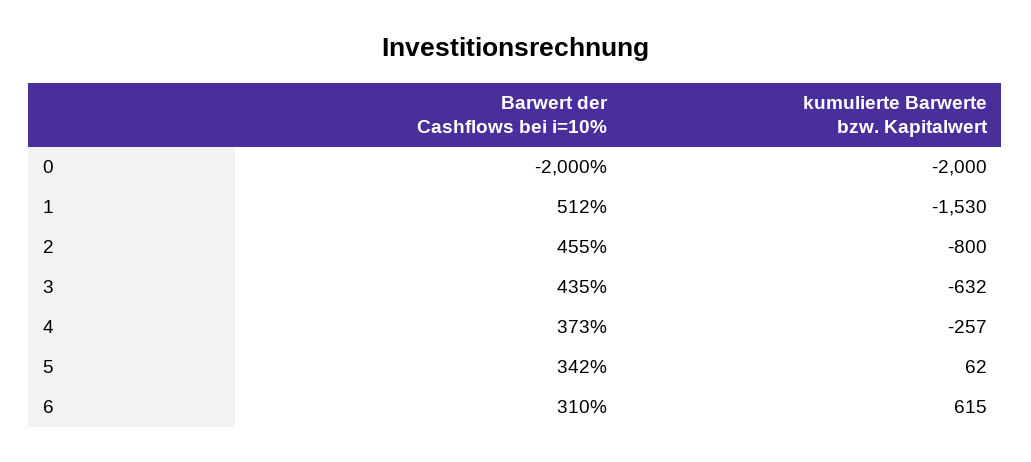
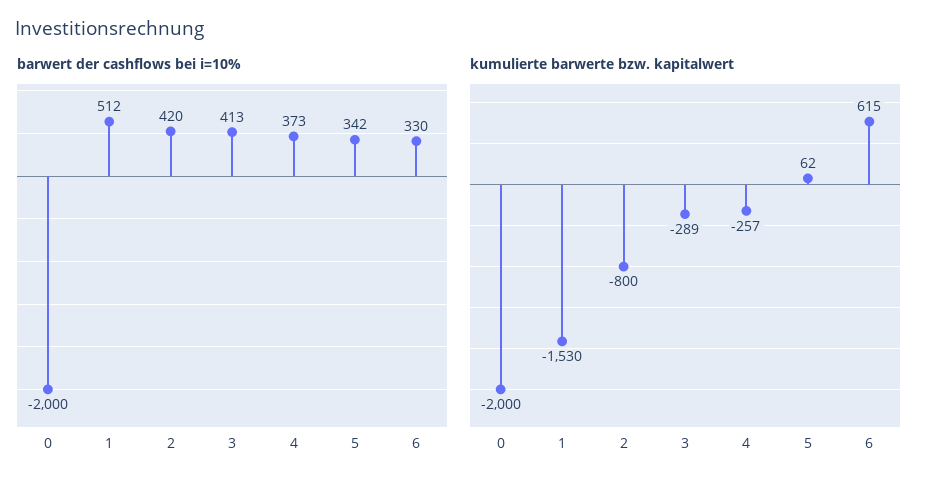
Barwert der Cashflows bei i=10%, 2: 455 -> 420
Barwert der Cashflows bei i=10%, 3: 435 -> 413
kumulierte Barwerte bzw. Kapitalwert, 3: -632 -> -289
Barwert der Cashflows bei i=10%, 6: 310 -> 330

